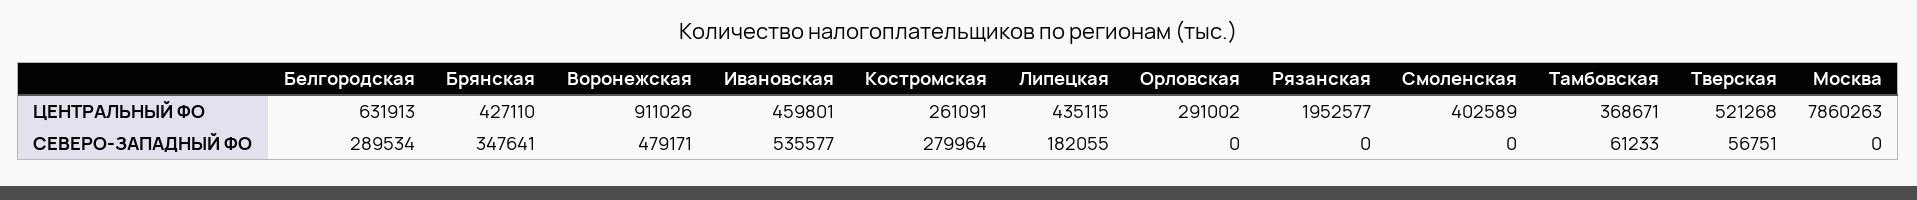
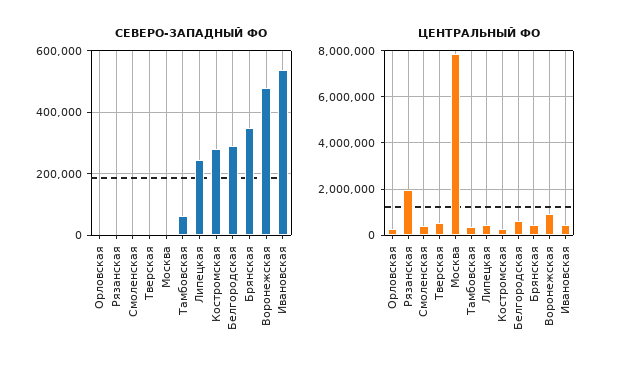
СЕВЕРО-ЗАПАДНЫЙ ФО, Липецкая: 182055 -> 240000
СЕВЕРО-ЗАПАДНЫЙ ФО, Тверская: 56751 -> 0

